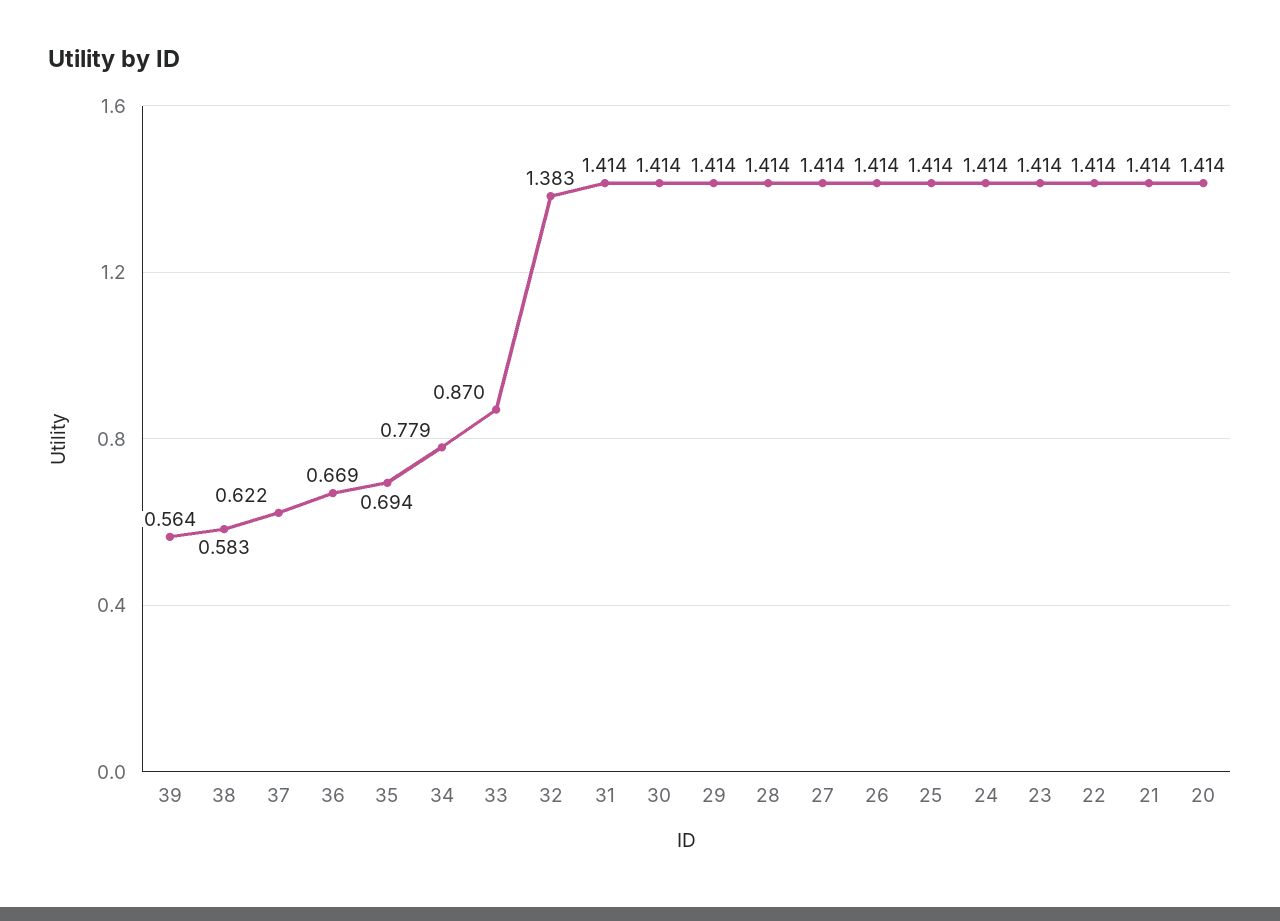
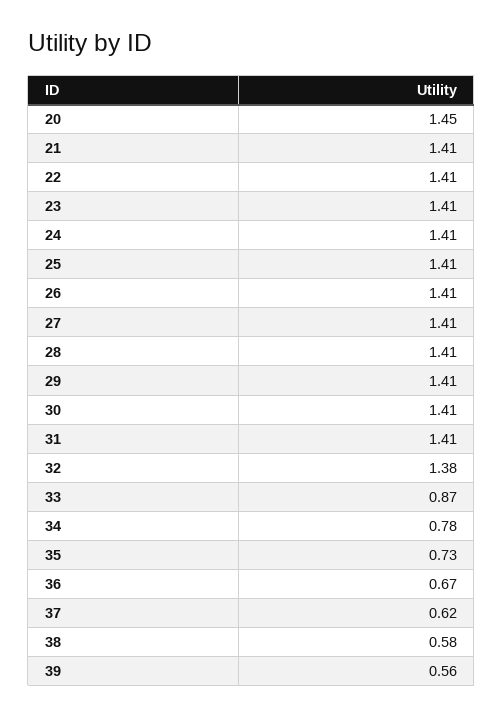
35: 0.694 -> 0.73
20: 1.414 -> 1.45

